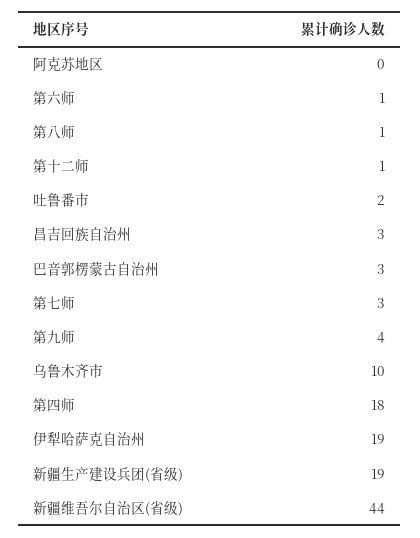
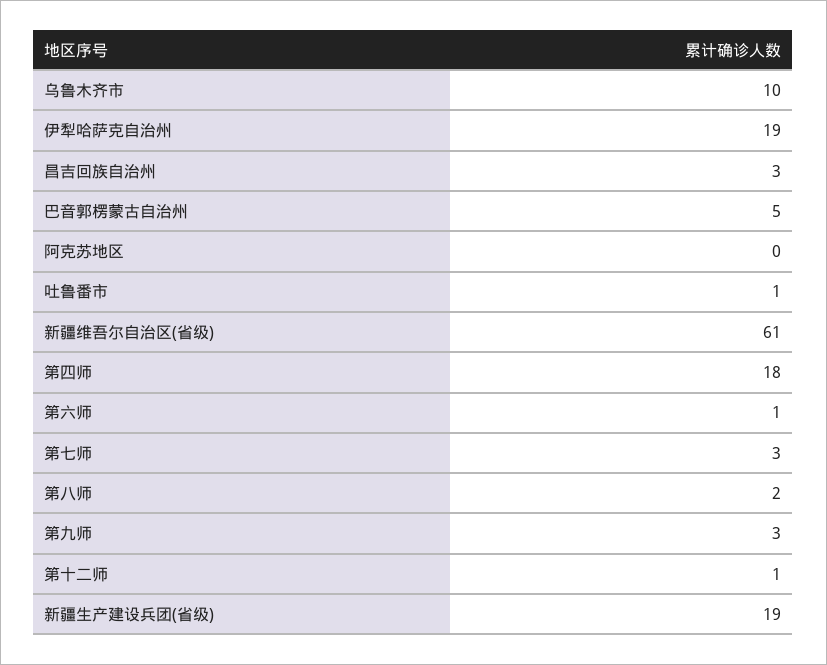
第八师: 1 -> 2
吐鲁番市: 2 -> 1
巴音郭楞蒙古自治州: 3 -> 5
第九师: 4 -> 3
新疆维吾尔自治区(省级): 44 -> 61

